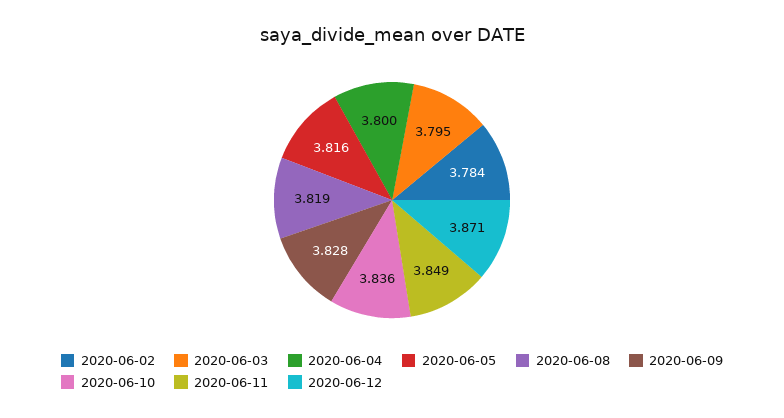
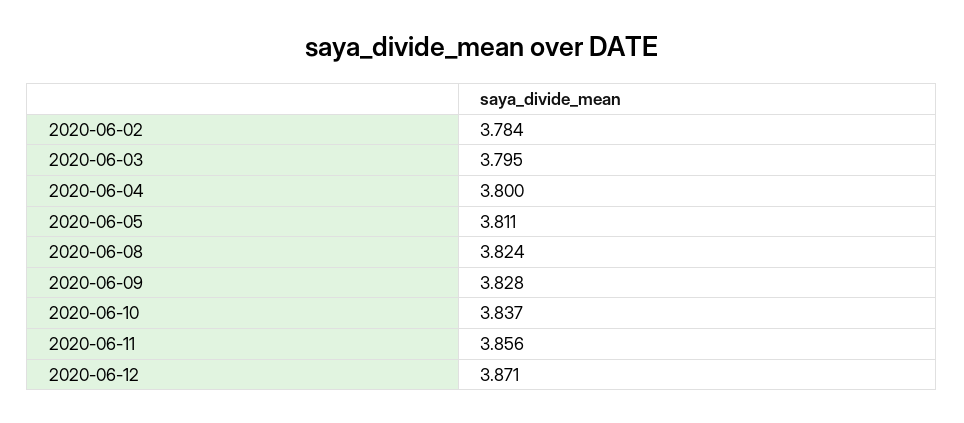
2020-06-05: 3.816 -> 3.811
2020-06-08: 3.819 -> 3.824
2020-06-10: 3.836 -> 3.837
2020-06-11: 3.849 -> 3.856

